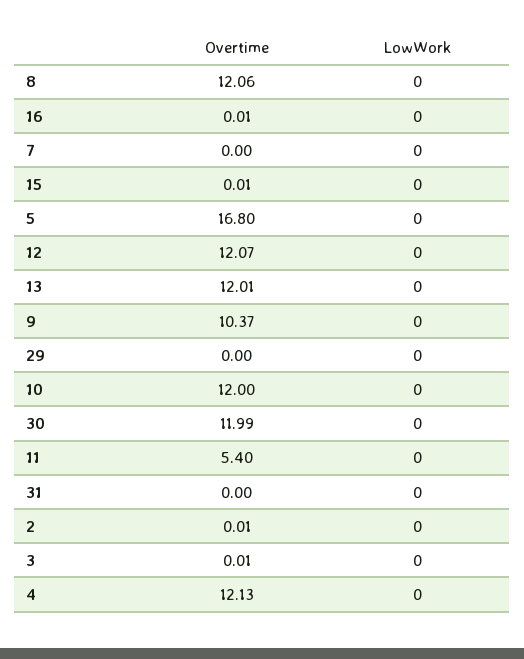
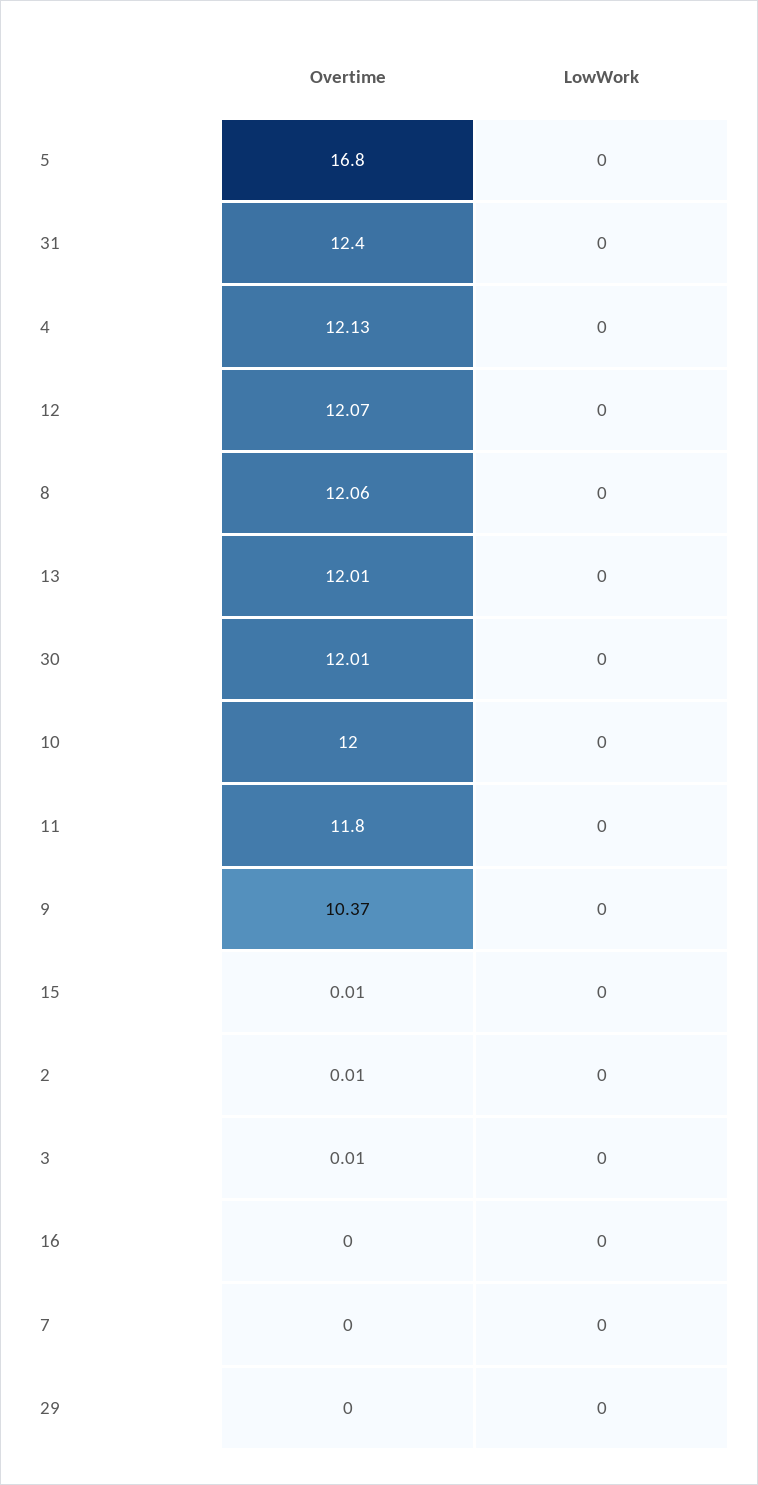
Overtime, 16: 0.01 -> 0
Overtime, 30: 11.99 -> 12.01
Overtime, 11: 5.4 -> 11.8
Overtime, 31: 0 -> 12.4

